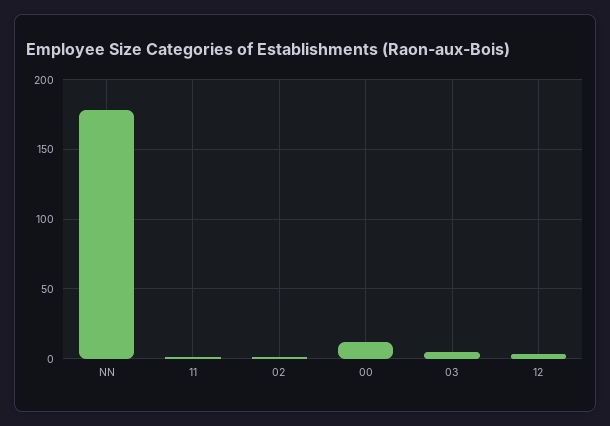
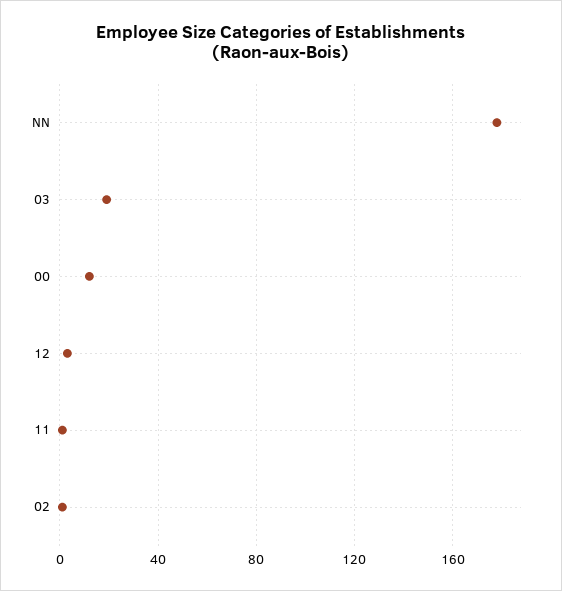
03: 5 -> 20

